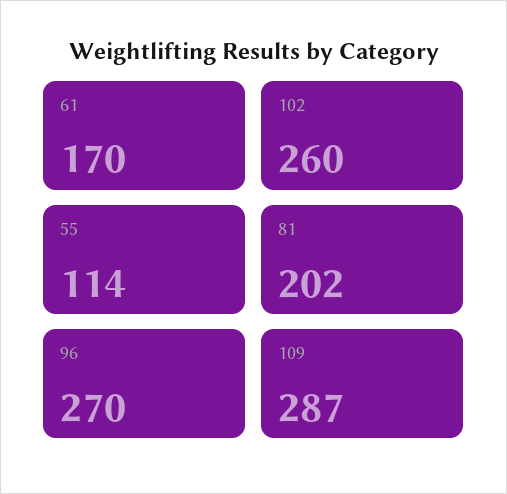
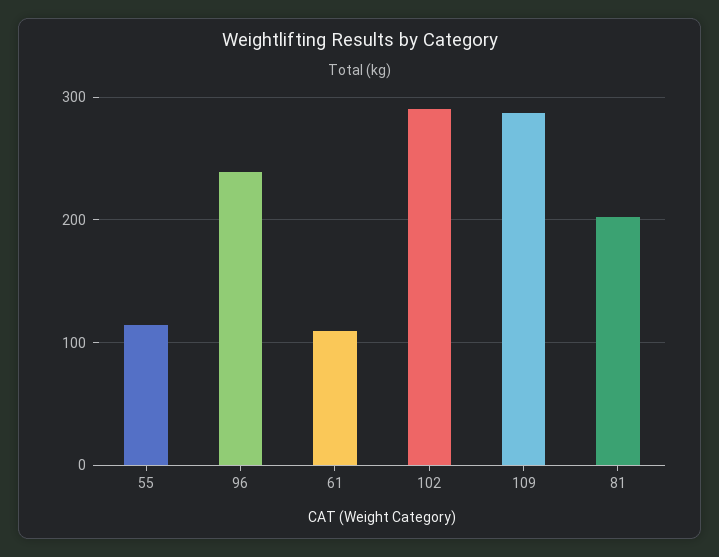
61: 170 -> 110
102: 260 -> 290
96: 270 -> 240

